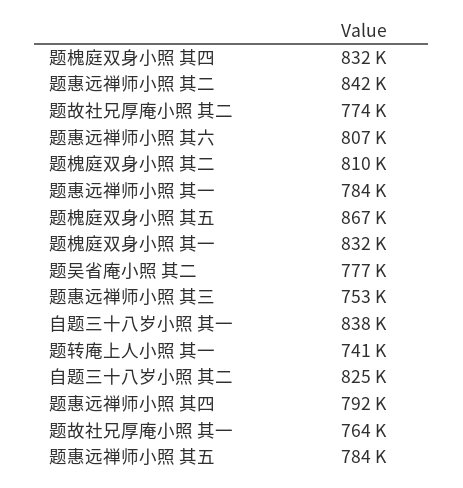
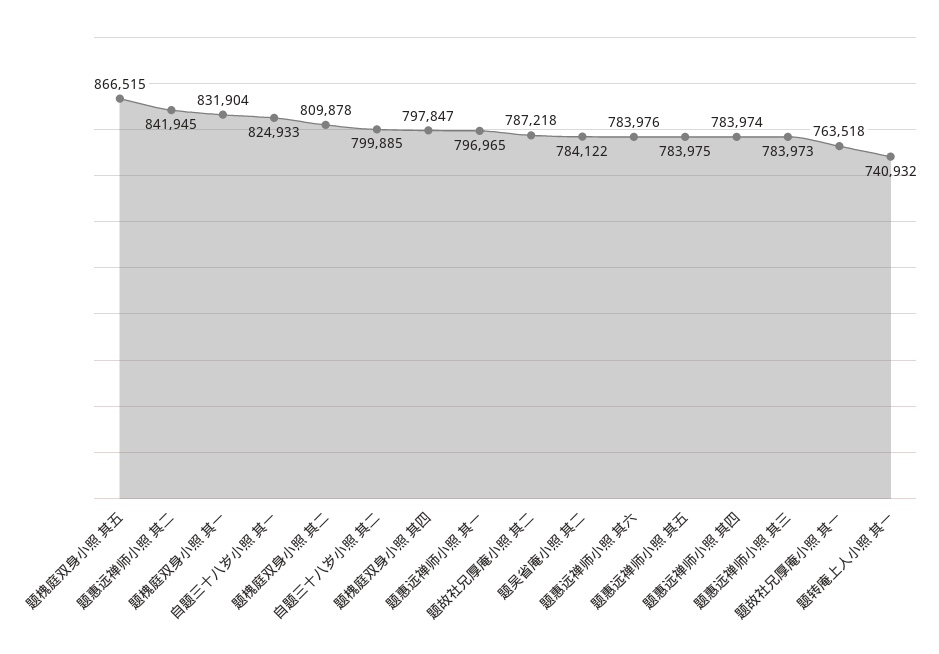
题槐庭双身小照 其四: 832000 -> 797847
题故社兄厚庵小照 其二: 774000 -> 787218
题惠远禅师小照 其六: 807000 -> 783976
题惠远禅师小照 其一: 784000 -> 796965
题吴省庵小照 其二: 777000 -> 784122
题惠远禅师小照 其三: 753000 -> 783973
自题三十八岁小照 其一: 838000 -> 824933
自题三十八岁小照 其二: 825000 -> 799885
题惠远禅师小照 其四: 792000 -> 783974

